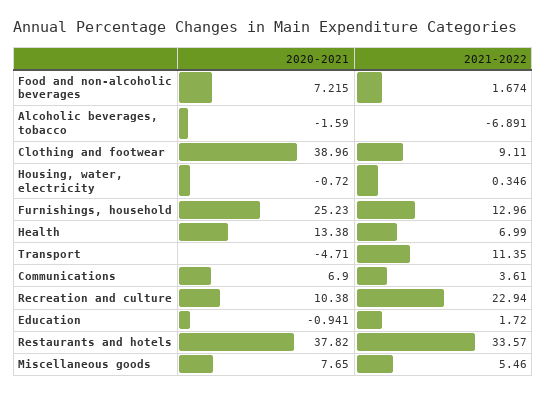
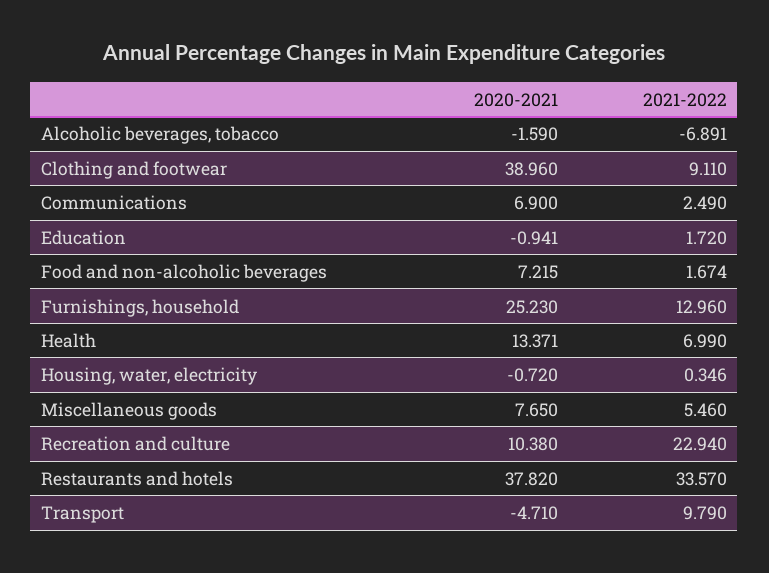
2020-2021, Health: 13.38 -> 13.371
2021-2022, Transport: 11.35 -> 9.79
2021-2022, Communications: 3.61 -> 2.49

